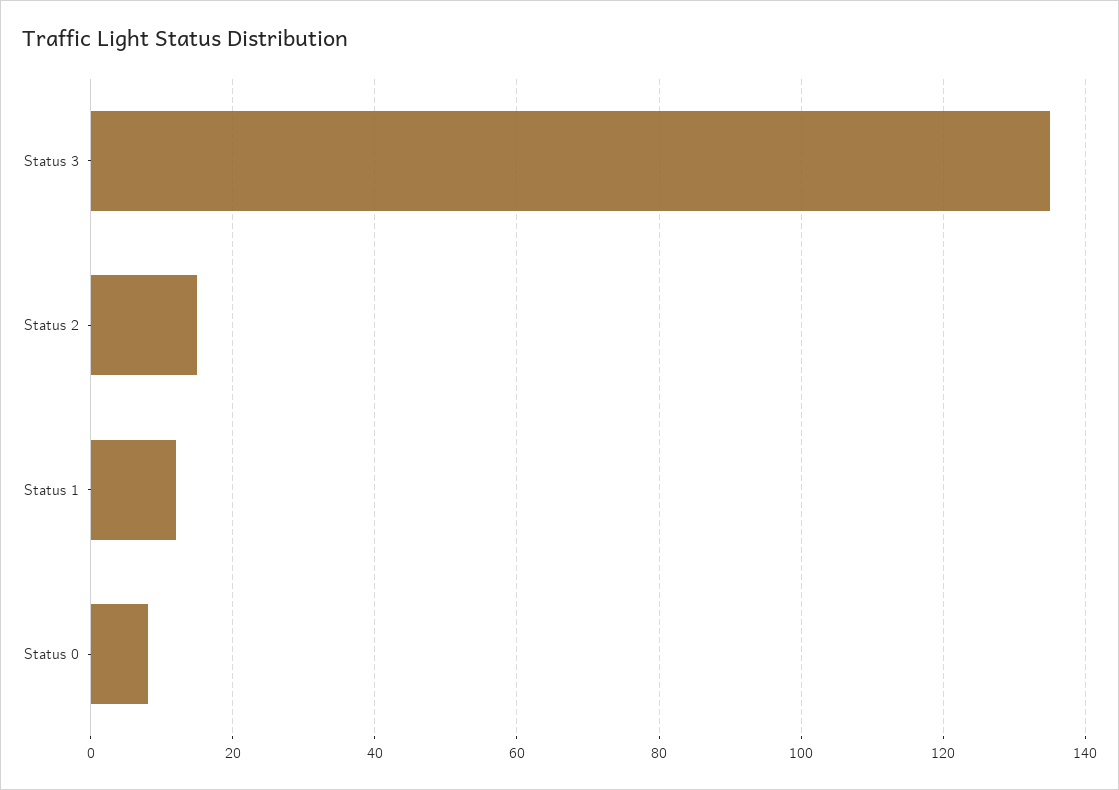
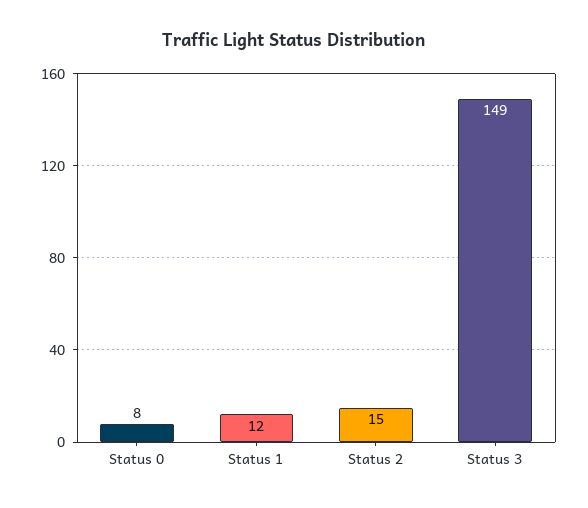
Status 3: 135 -> 149

